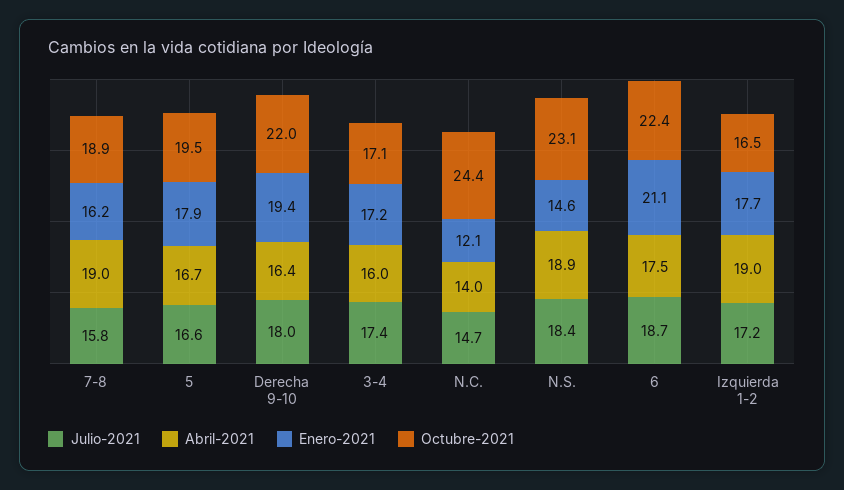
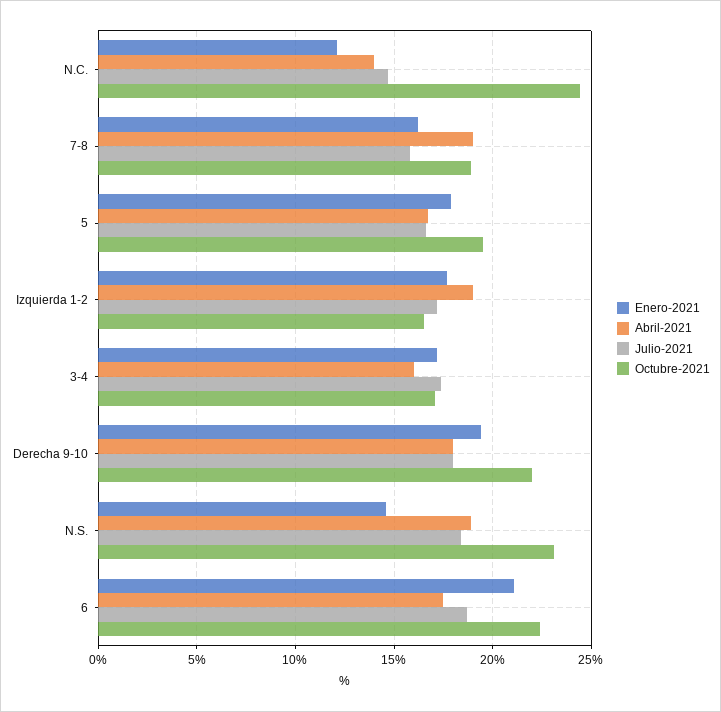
Abril-2021, Derecha 9-10: 16.4 -> 18

